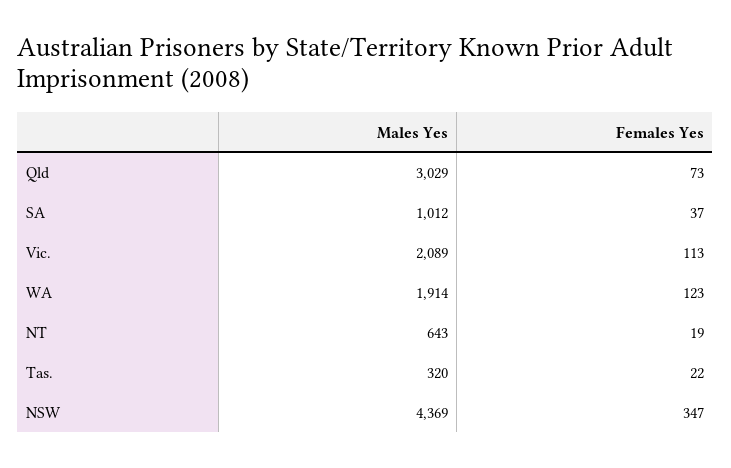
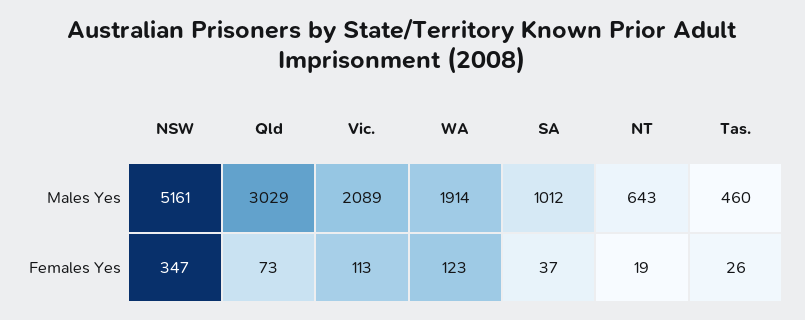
Males Yes, Tas.: 320 -> 460
Females Yes, Tas.: 22 -> 26
Males Yes, NSW: 4369 -> 5161

